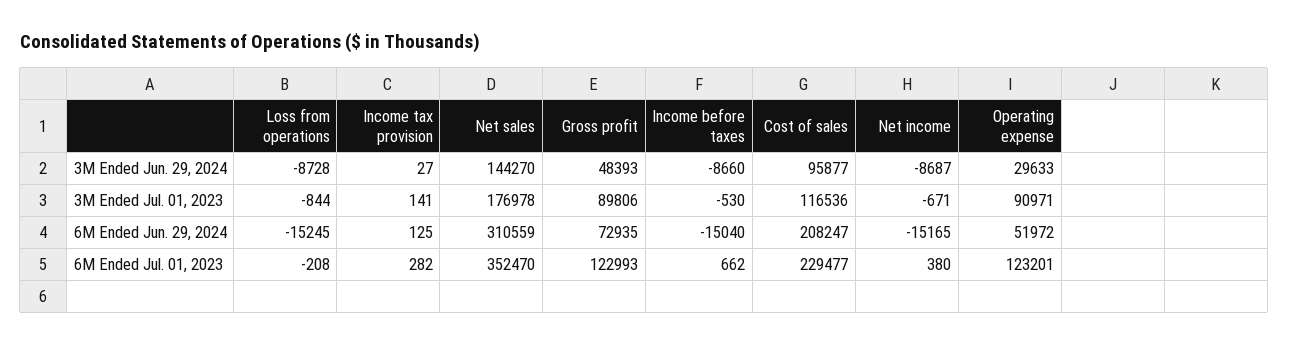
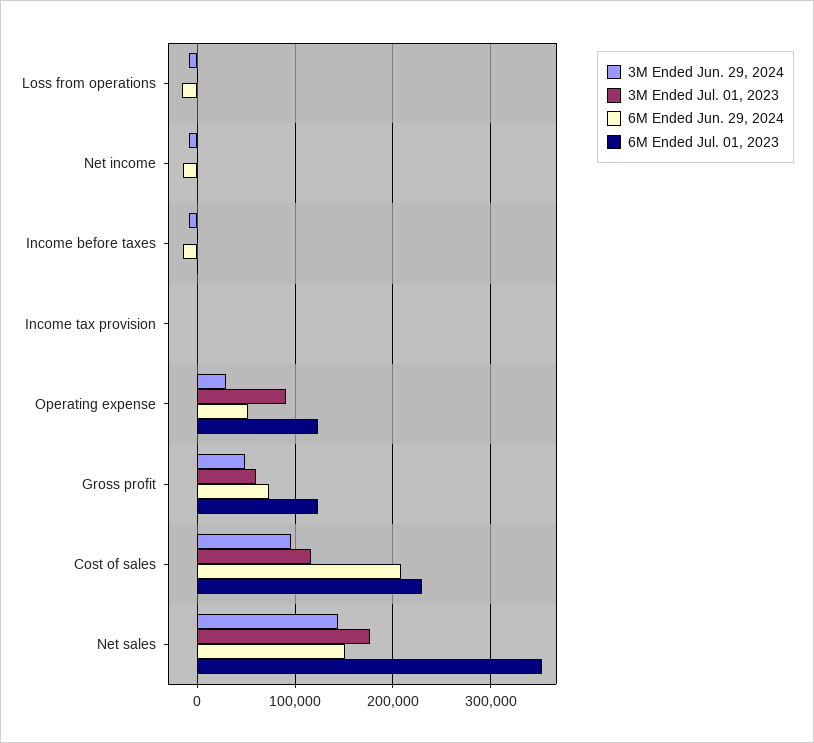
3M Ended Jul. 01, 2023, Gross profit: 89806 -> 60000
6M Ended Jun. 29, 2024, Net sales: 310559 -> 150000

